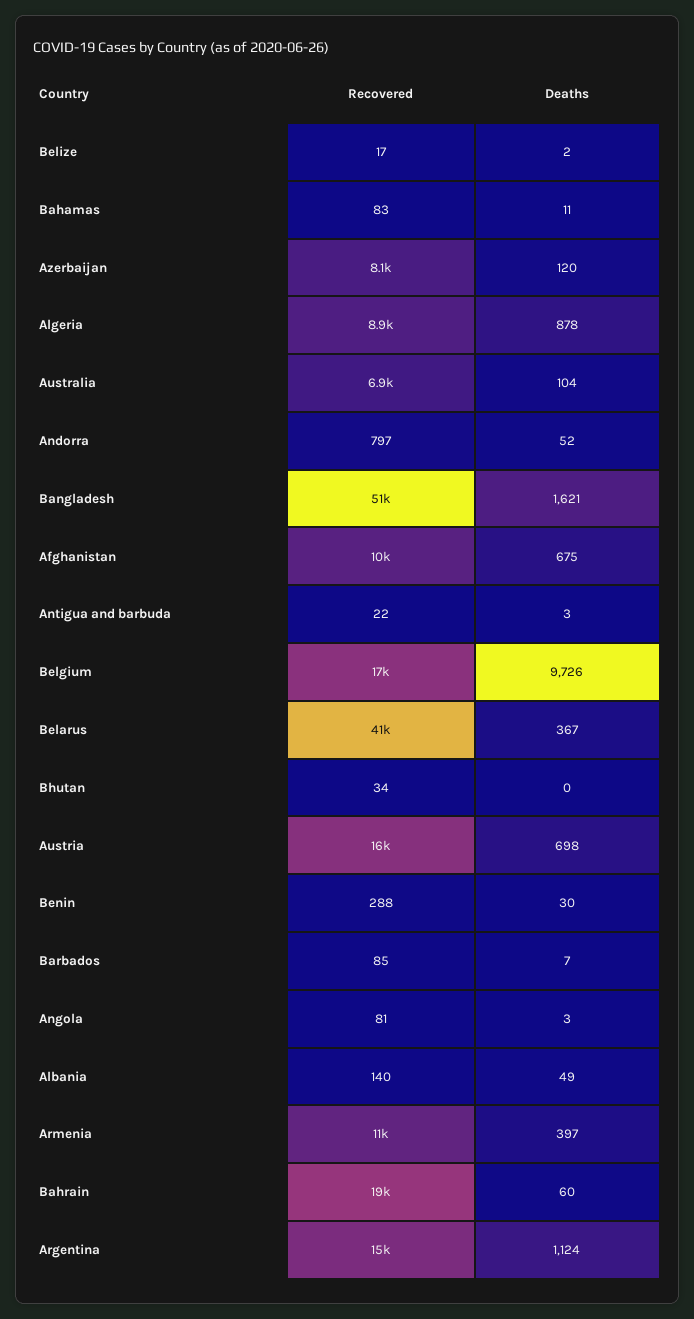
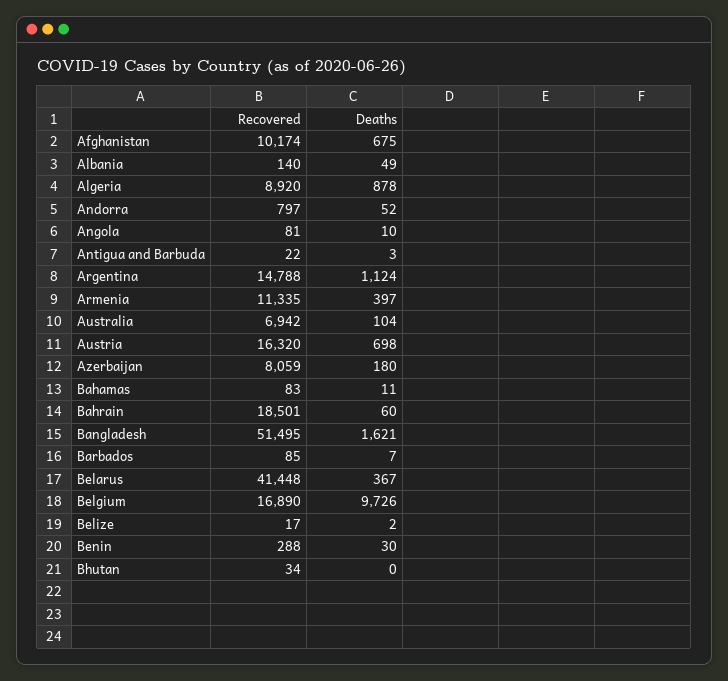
Deaths, Azerbaijan: 120 -> 180
Deaths, Angola: 3 -> 10

